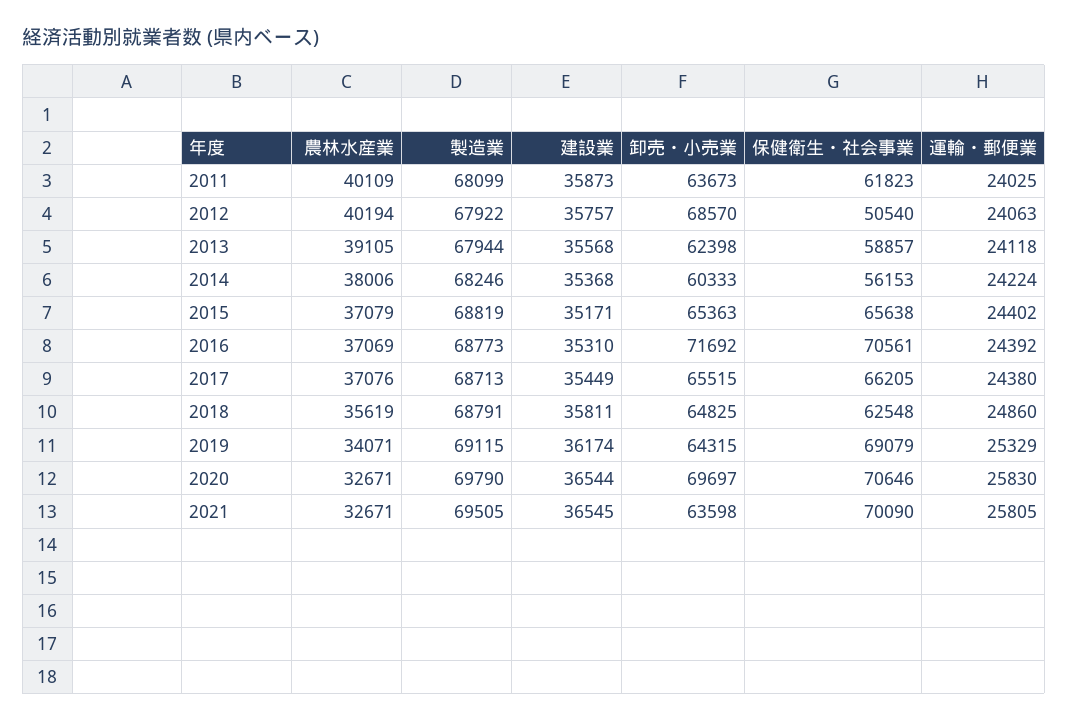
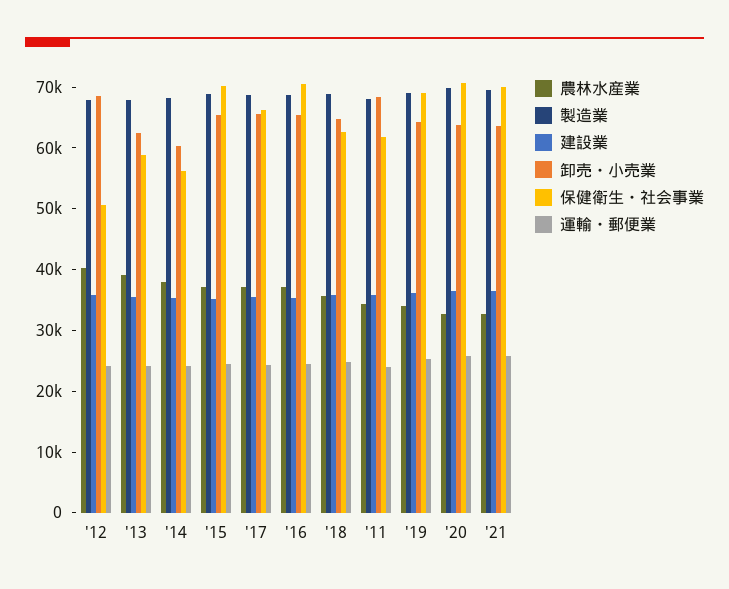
農林水産業, 2011: 40109 -> 34000
卸売・小売業, 2011: 63673 -> 68000
保健衛生・社会事業, 2015: 65638 -> 70000
卸売・小売業, 2016: 71692 -> 66000
卸売・小売業, 2020: 69697 -> 64000

